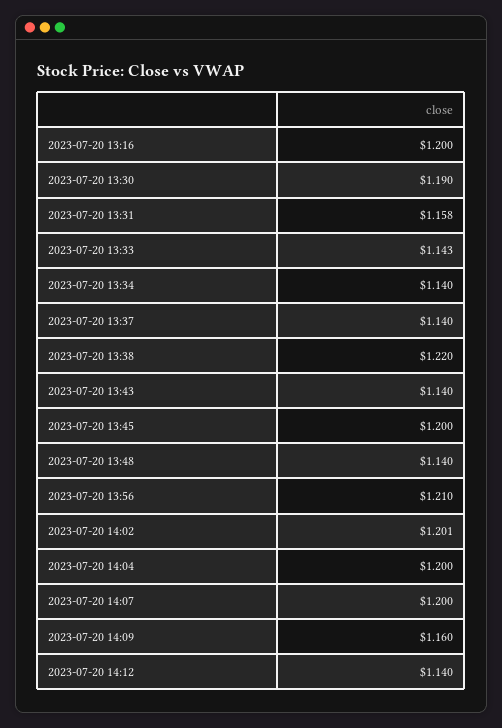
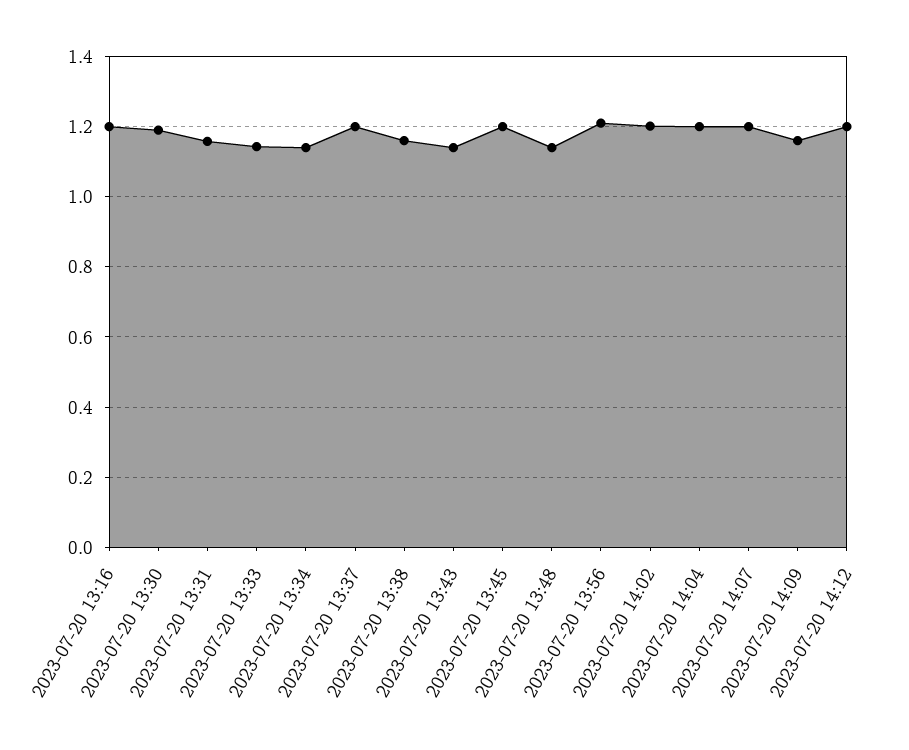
2023-07-20 13:37: 1.14 -> 1.2
2023-07-20 13:38: 1.22 -> 1.16
2023-07-20 14:12: 1.14 -> 1.2

